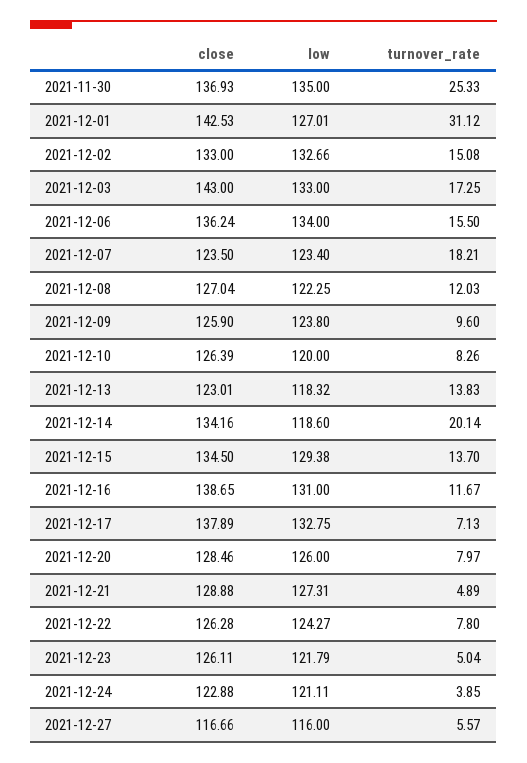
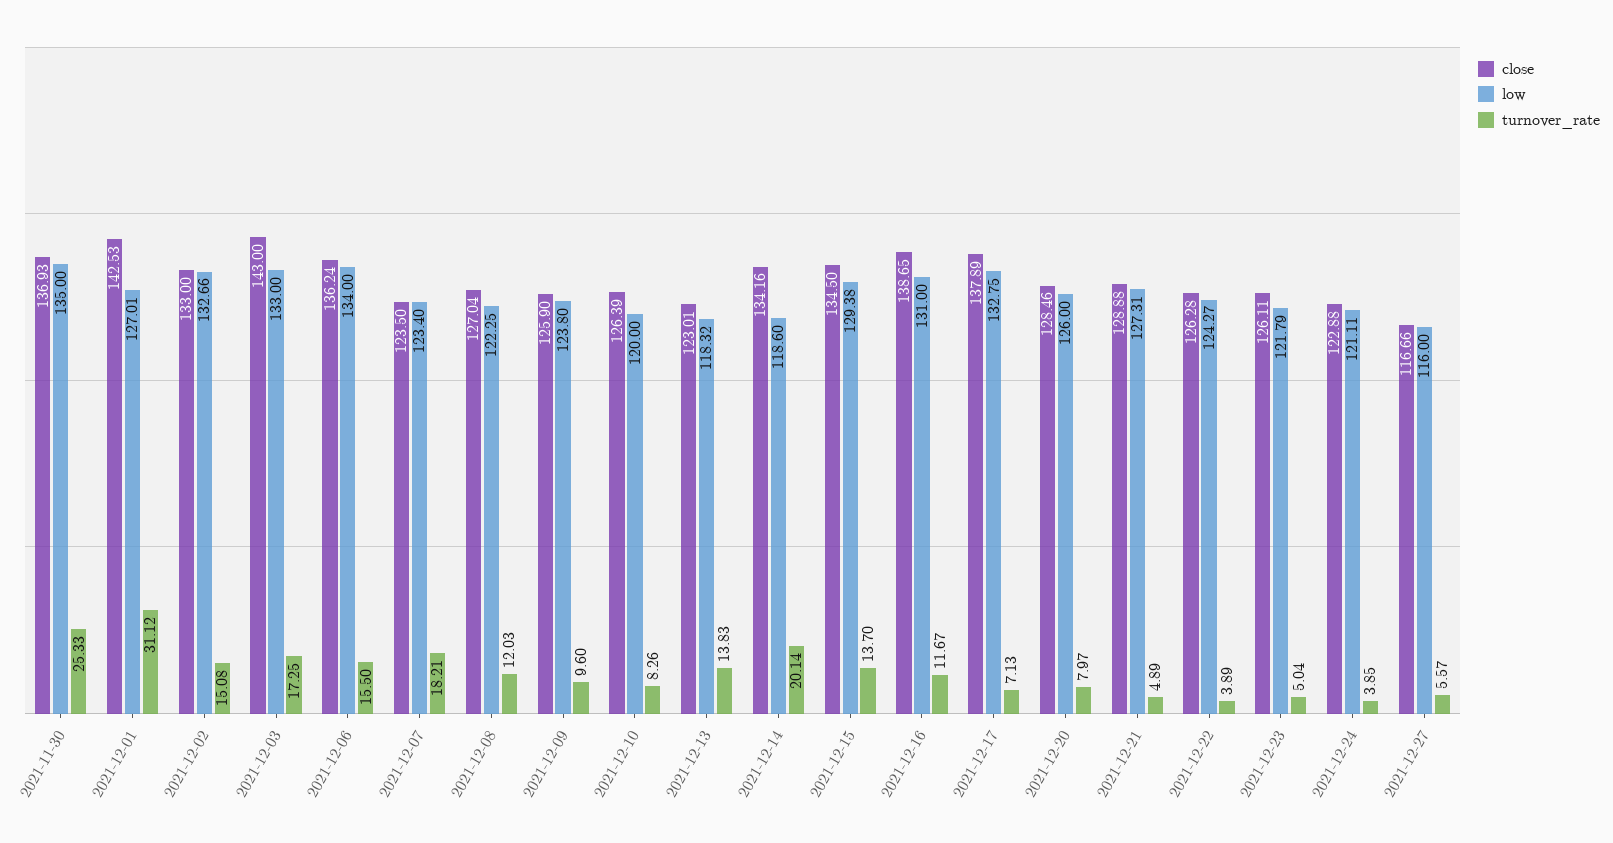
turnover_rate, 2021-12-22: 7.8 -> 3.89

